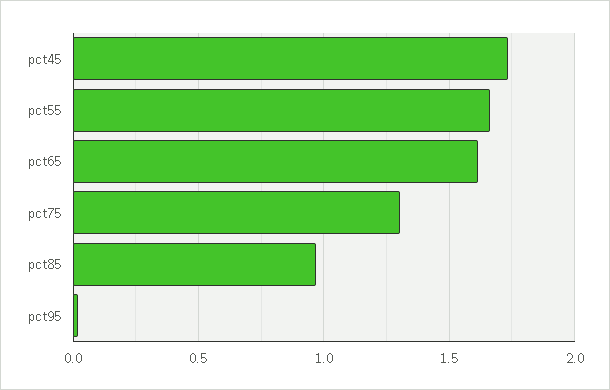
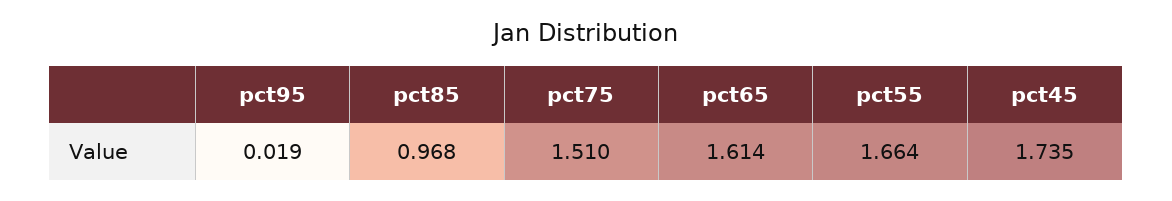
pct75: 1.3 -> 1.51

